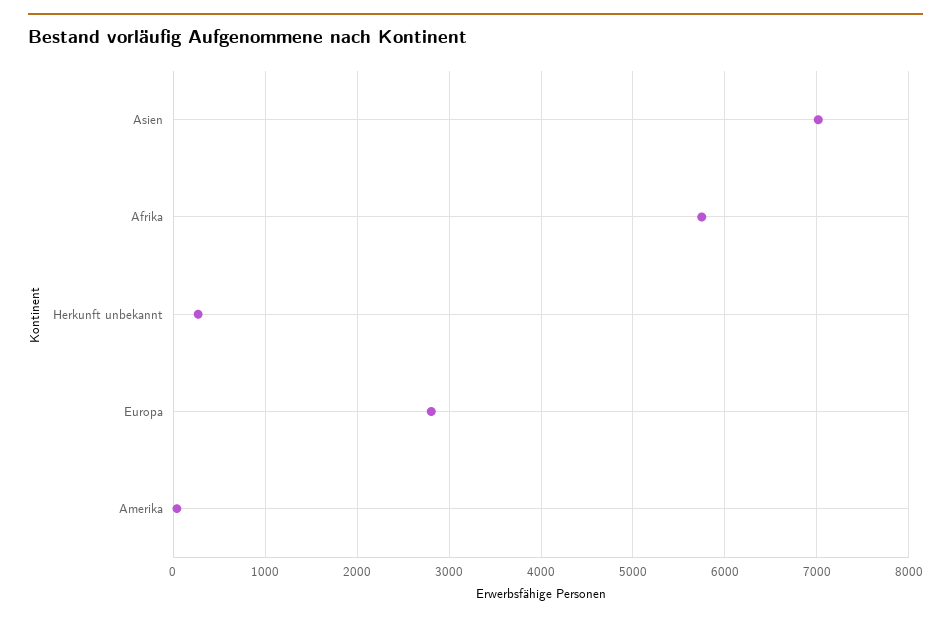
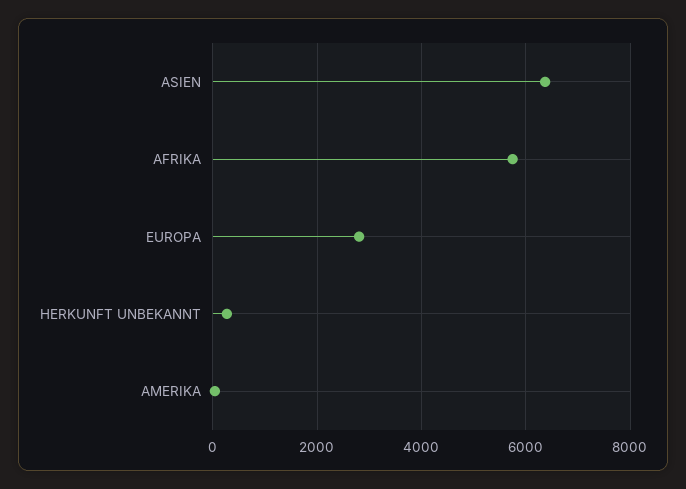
Asien: 7000 -> 6400

